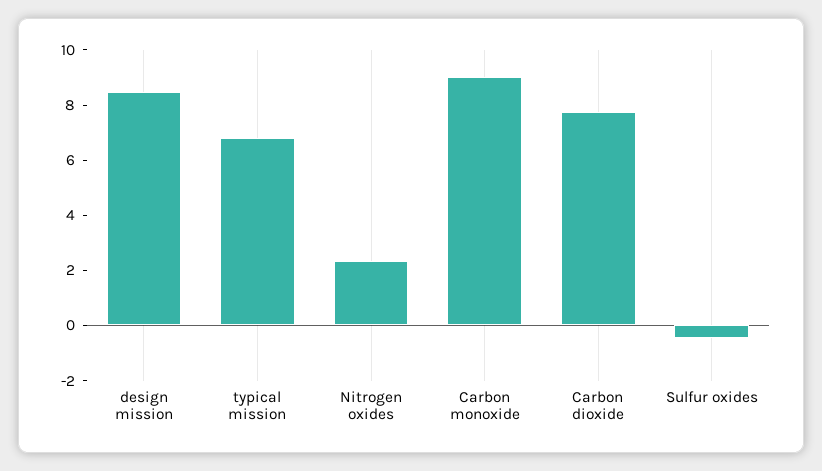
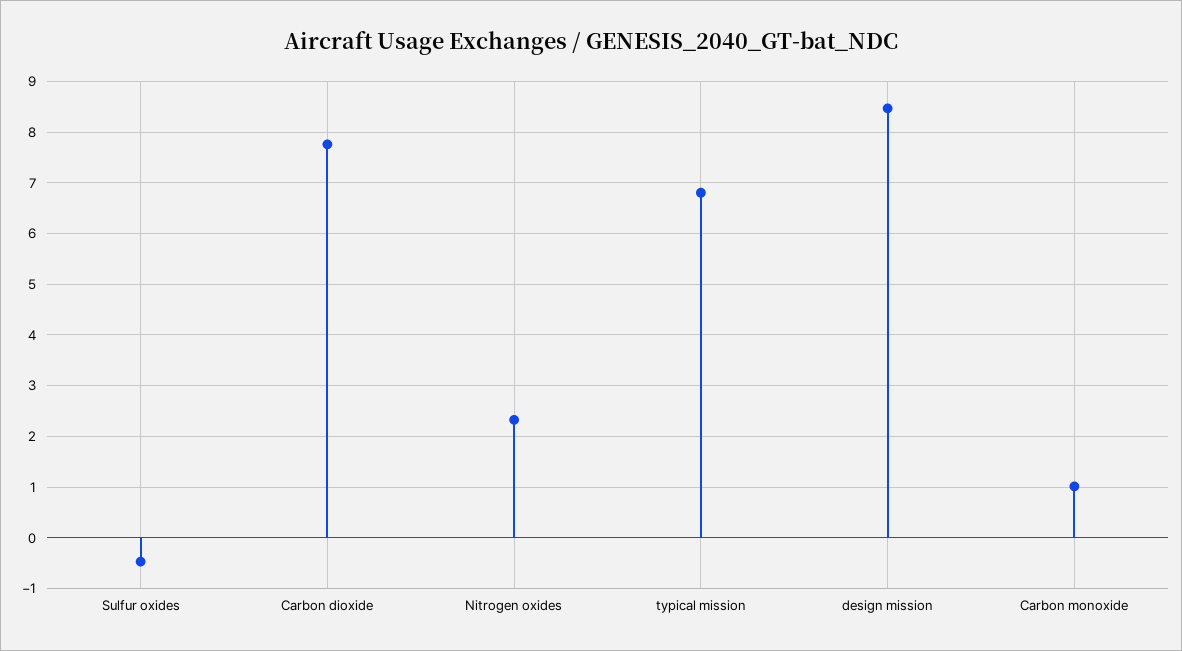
Carbon monoxide: 9 -> 1

